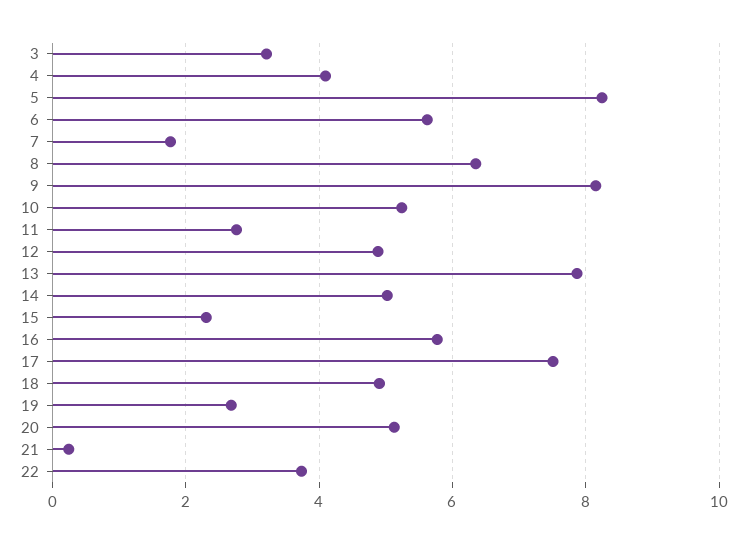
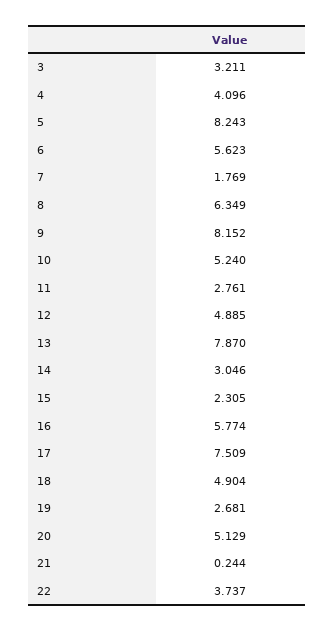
14: 5 -> 3.046

